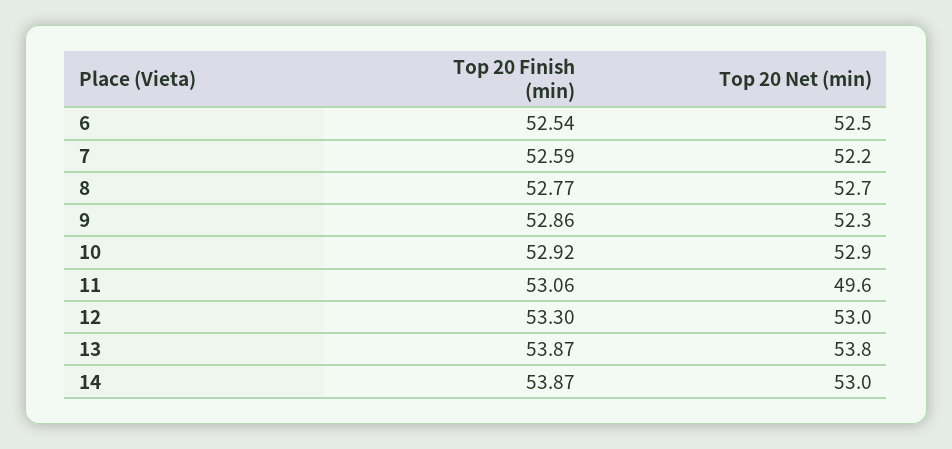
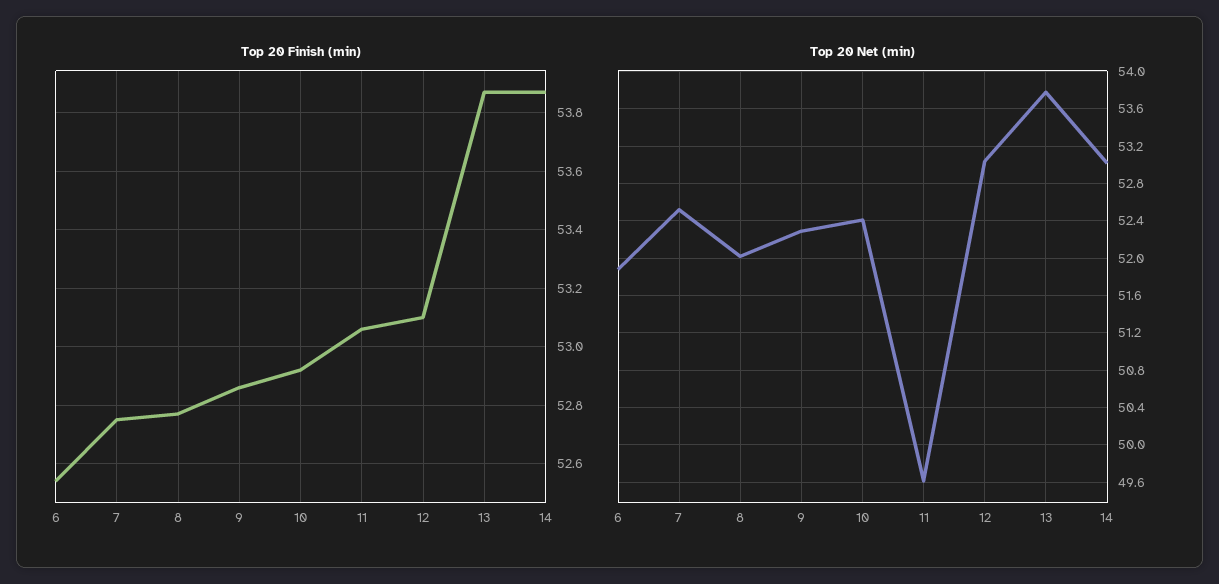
Top 20 Net (min), 6: 52.5 -> 51.9
Top 20 Finish (min), 7: 52.59 -> 52.75
Top 20 Net (min), 7: 52.2 -> 52.5
Top 20 Net (min), 8: 52.7 -> 52
Top 20 Net (min), 10: 52.9 -> 52.4
Top 20 Finish (min), 12: 53.3 -> 53.1

